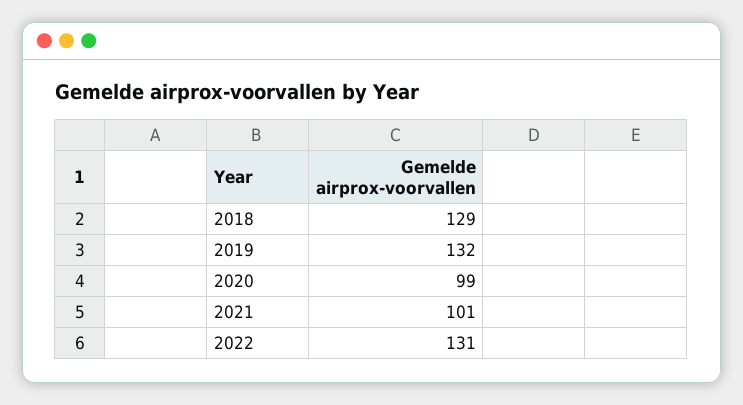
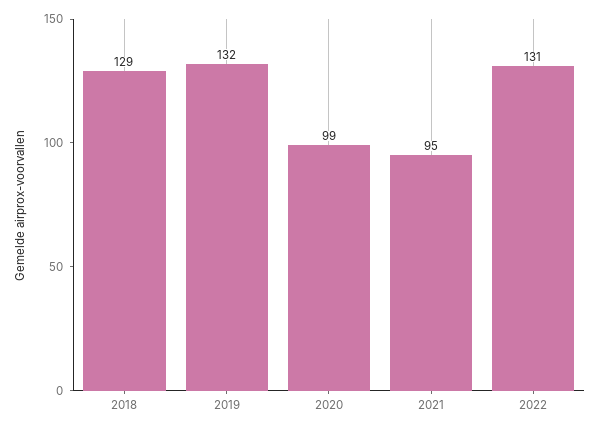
2021: 101 -> 95

